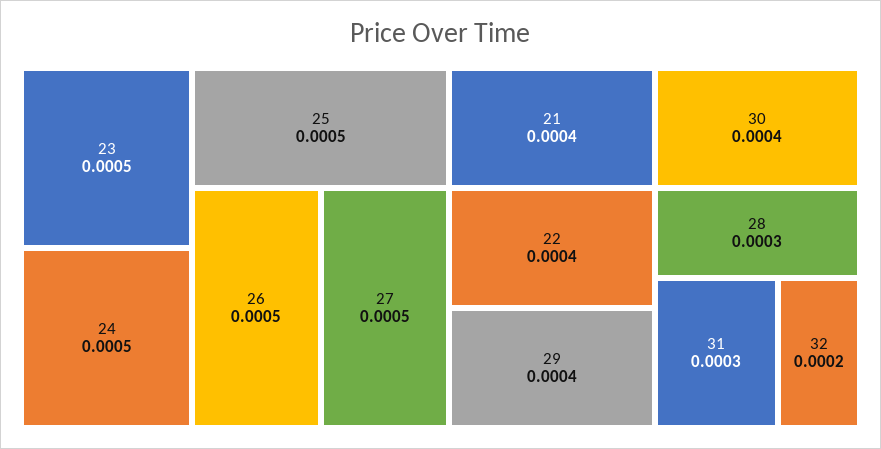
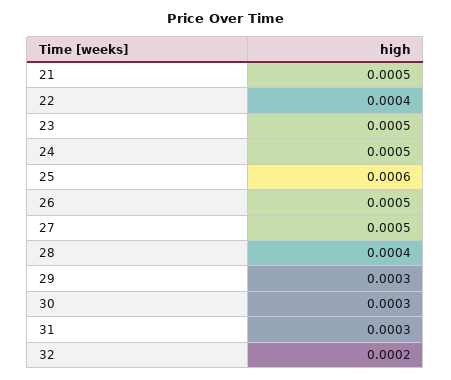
25: 0.0005 -> 0.0006
21: 0.0004 -> 0.0005
29: 0.0004 -> 0.0003
30: 0.0004 -> 0.0003
28: 0.0003 -> 0.0004

